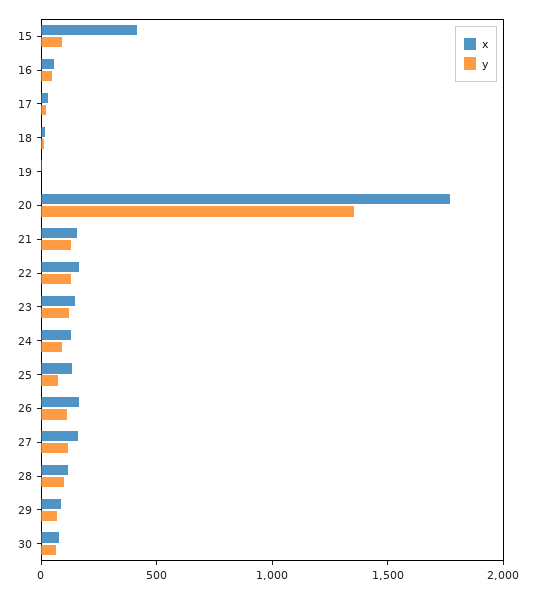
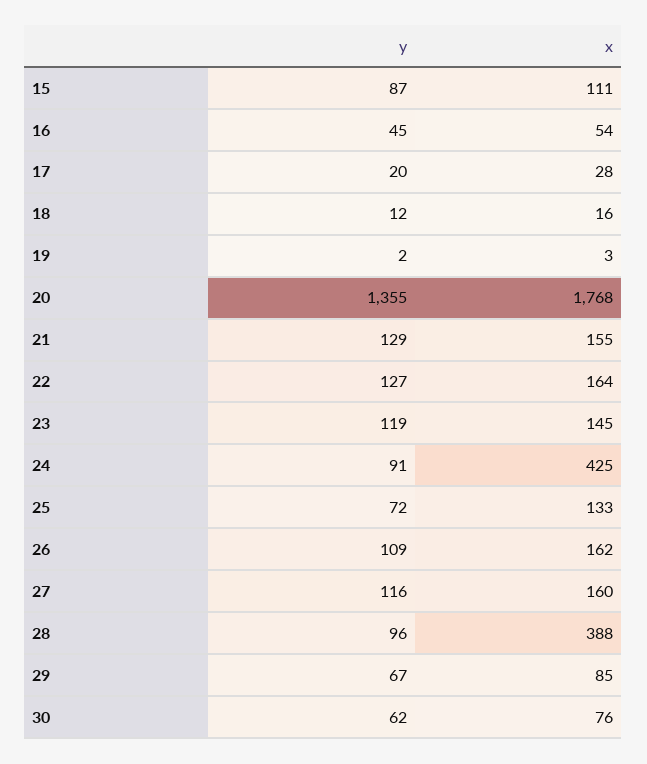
x, 15: 400 -> 111
x, 24: 100 -> 425
x, 28: 100 -> 388

